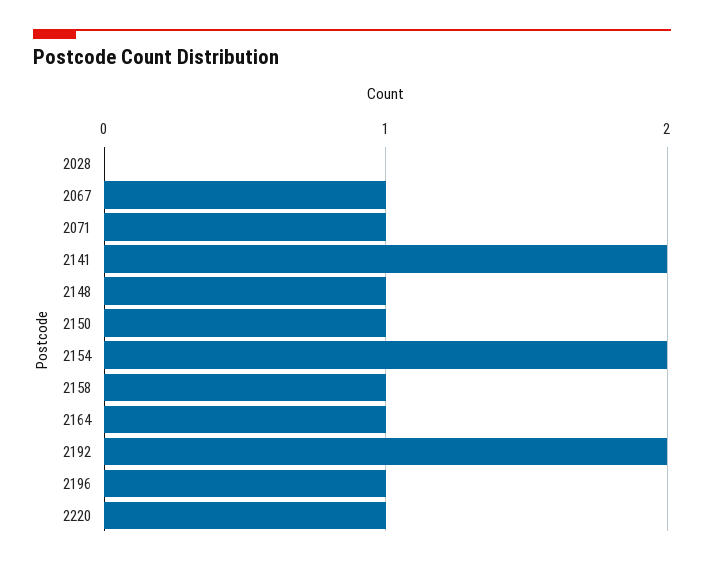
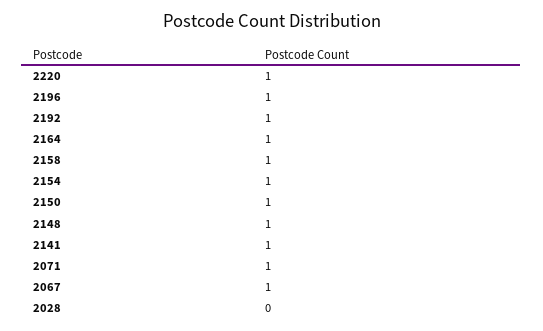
2141: 2 -> 1
2154: 2 -> 1
2192: 2 -> 1

